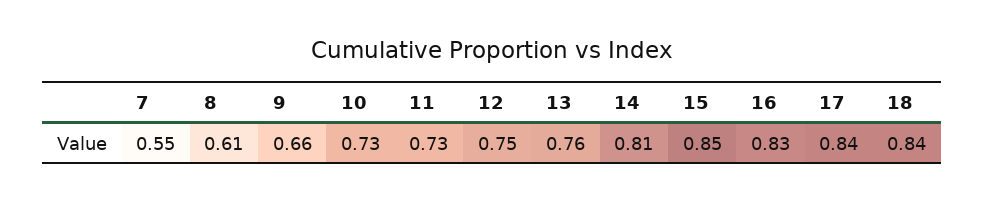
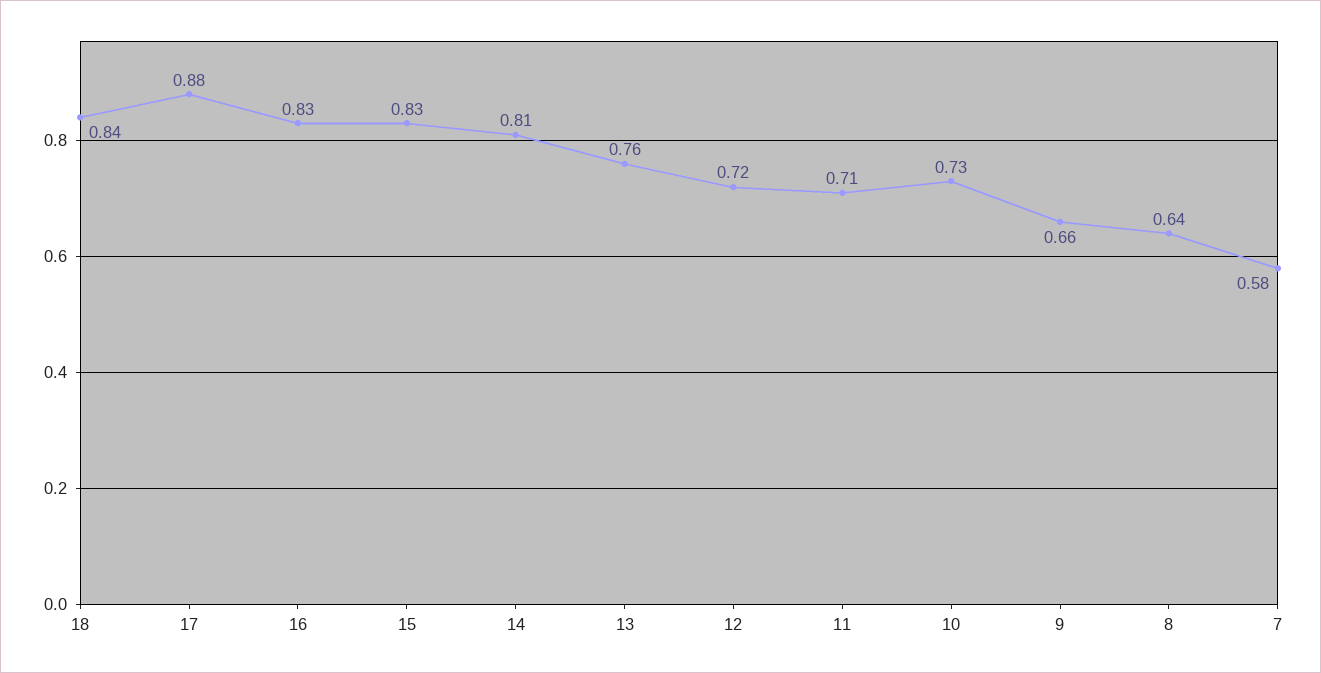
7: 0.55 -> 0.58
8: 0.61 -> 0.64
11: 0.73 -> 0.71
12: 0.75 -> 0.72
15: 0.85 -> 0.83
17: 0.84 -> 0.88

